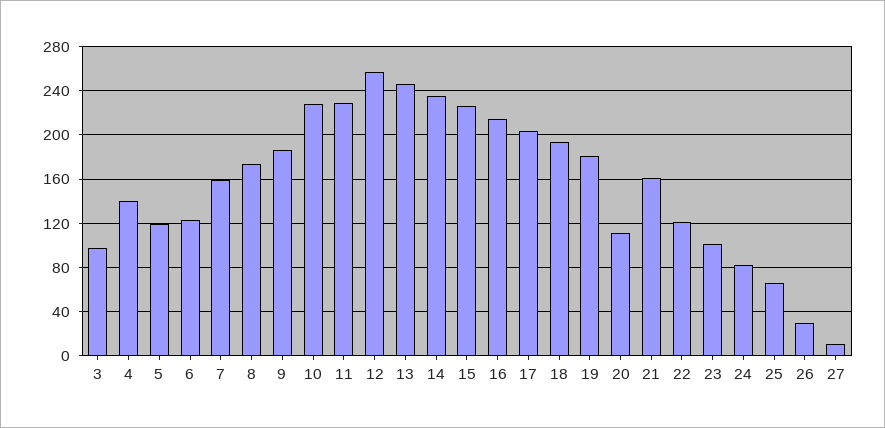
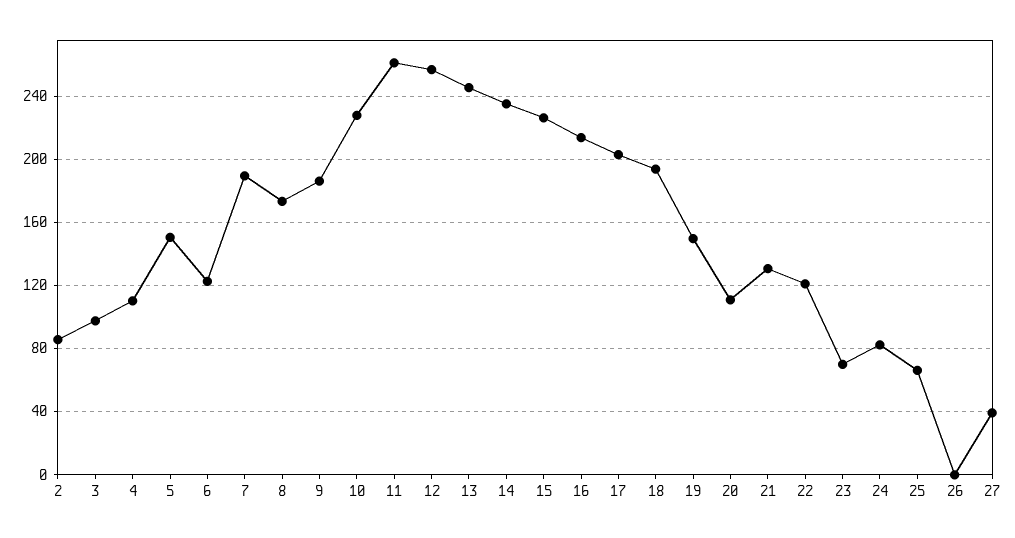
4: 140 -> 110
5: 120 -> 150
7: 160 -> 190
11: 230 -> 260
19: 180 -> 150
21: 160 -> 130
23: 100 -> 70
26: 30 -> 0
27: 10 -> 40
2: none -> 85

